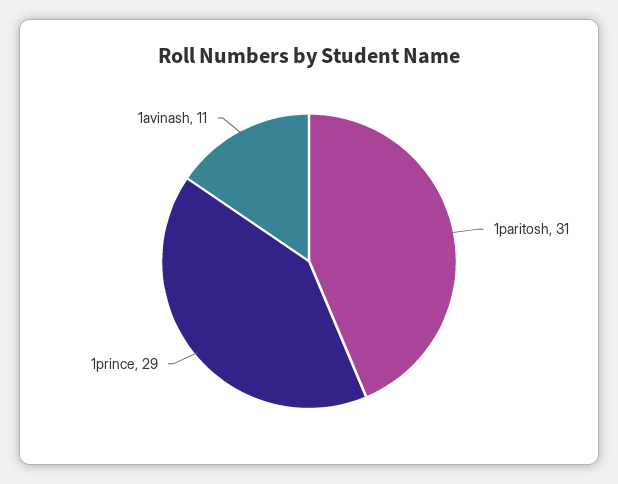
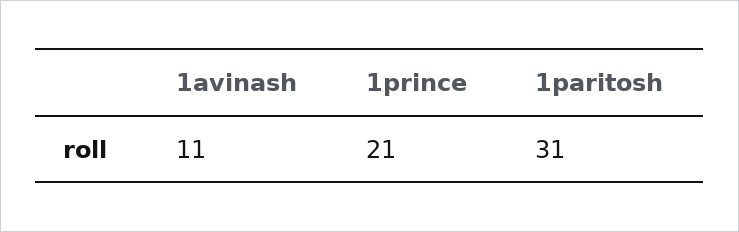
1prince: 29 -> 21

